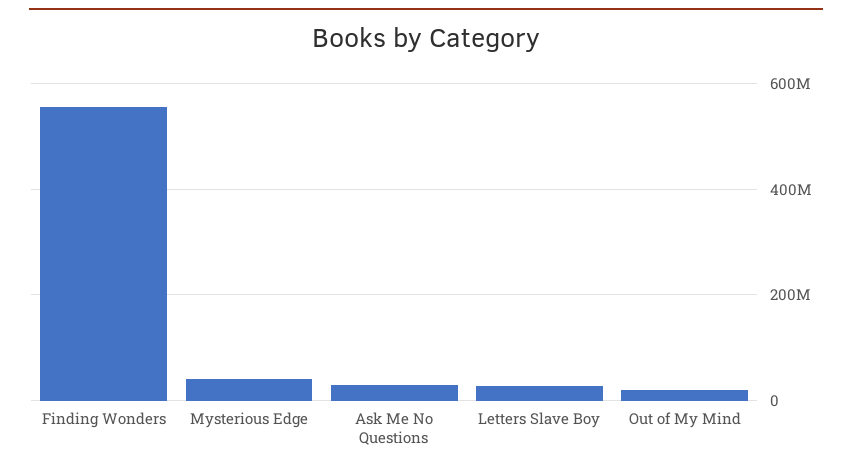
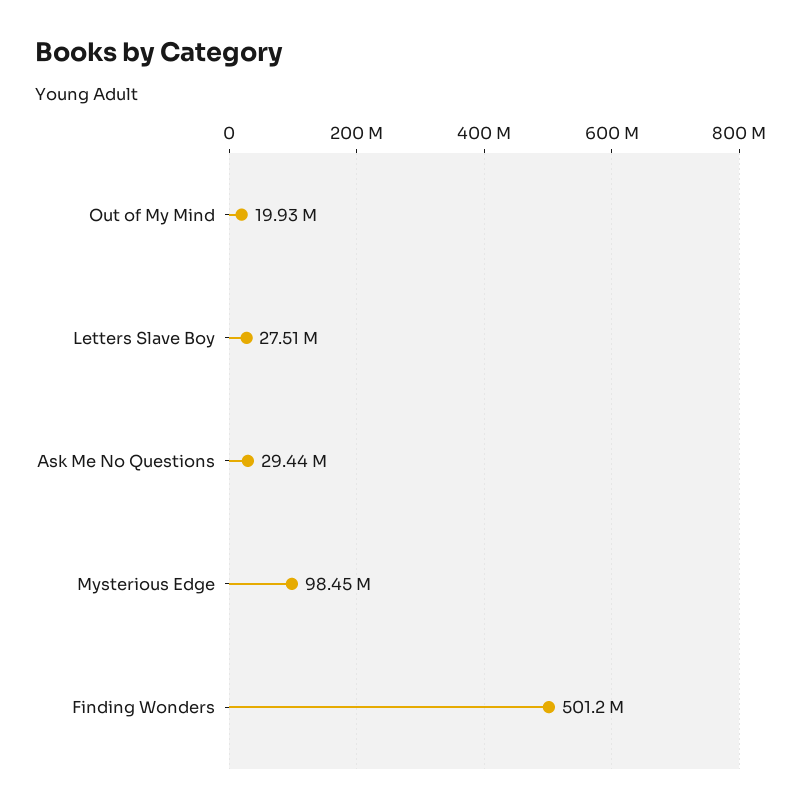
Finding Wonders: 560000000 -> 501200000
Mysterious Edge: 40000000 -> 98450000

